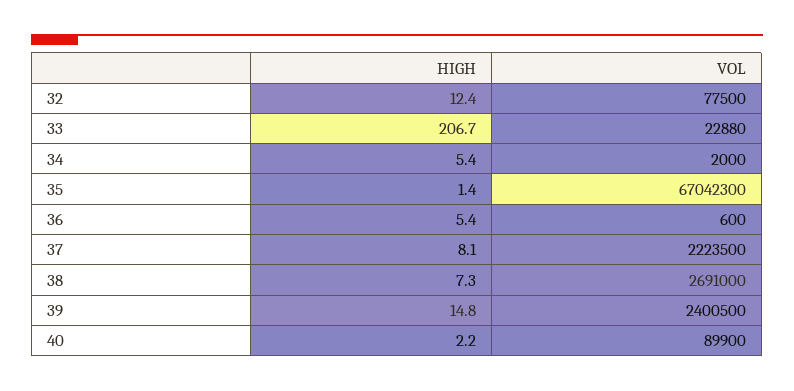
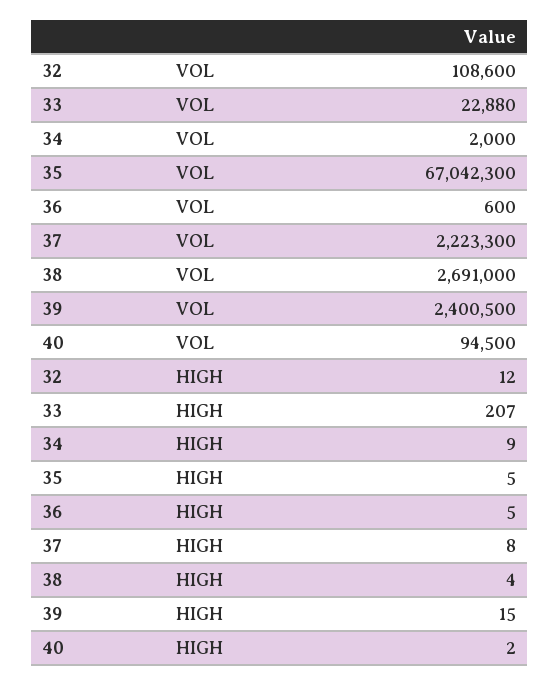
VOL, 32: 77500 -> 108600
HIGH, 34: 5.4 -> 9
HIGH, 35: 1.4 -> 5
VOL, 37: 2223500 -> 2223300
HIGH, 38: 7.3 -> 4
VOL, 40: 89900 -> 94500

